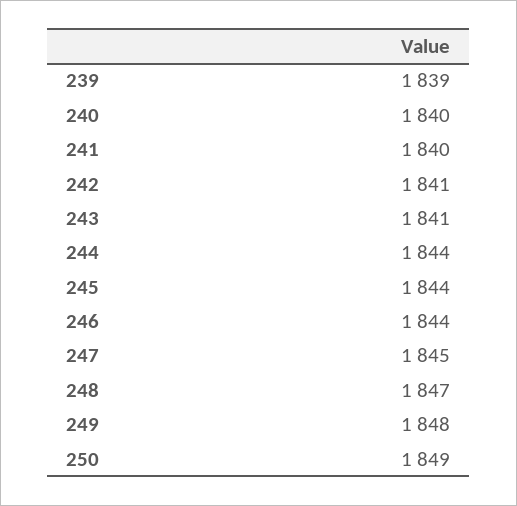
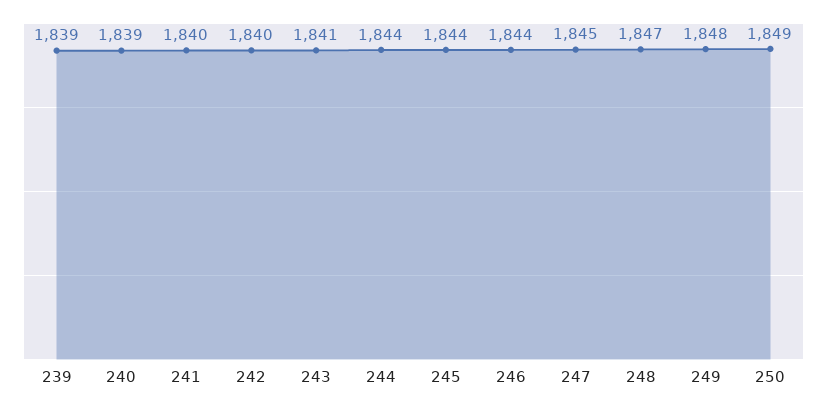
240: 1840 -> 1839
242: 1841 -> 1840

